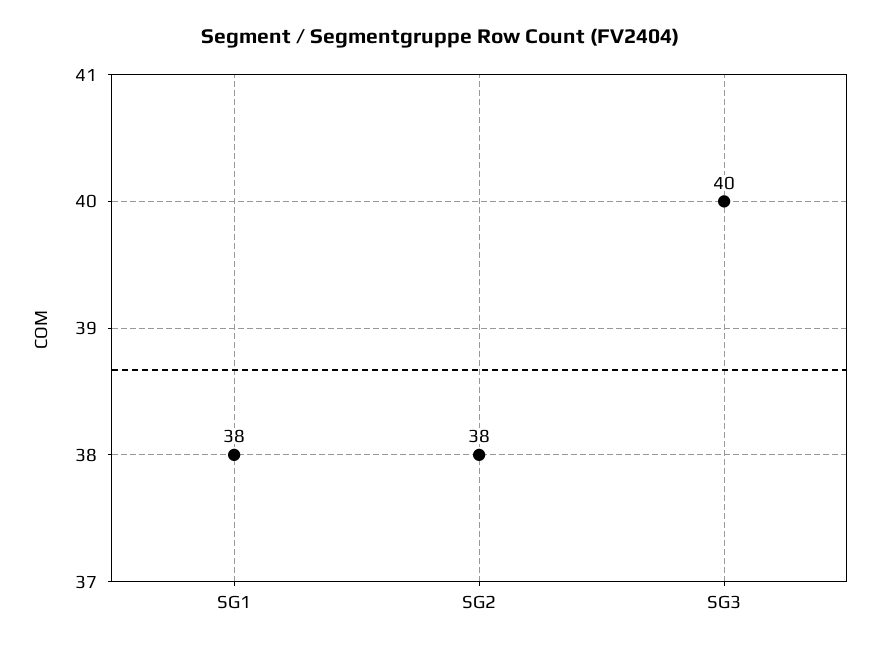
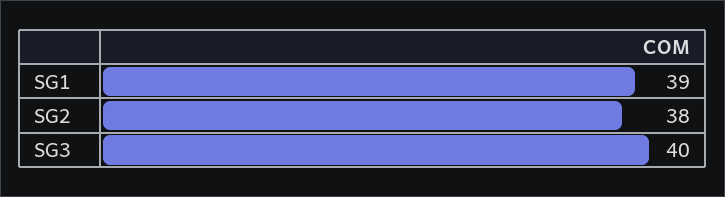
SG1: 38 -> 39

